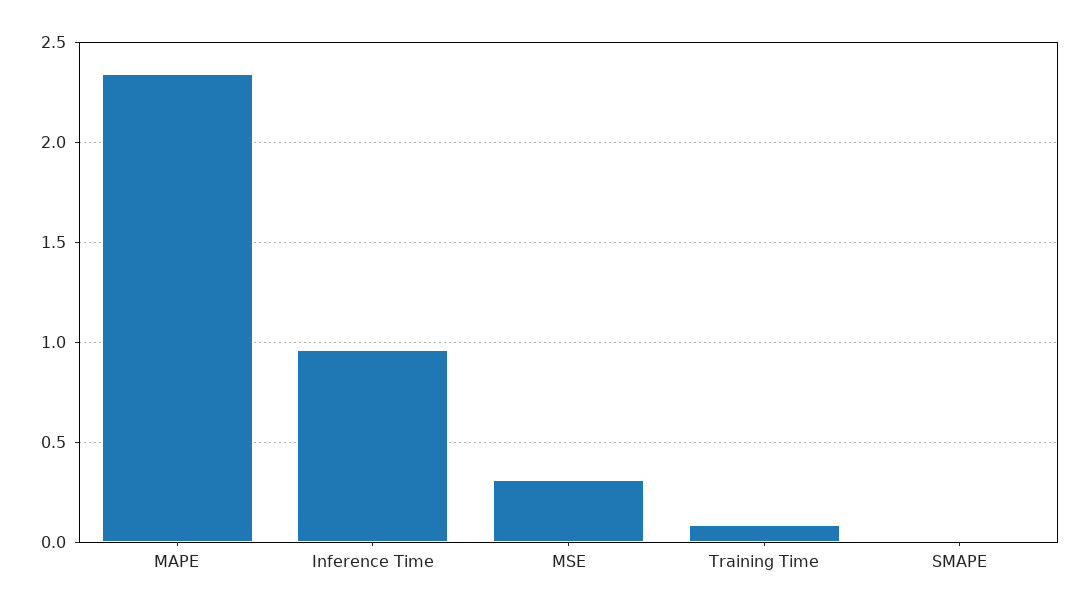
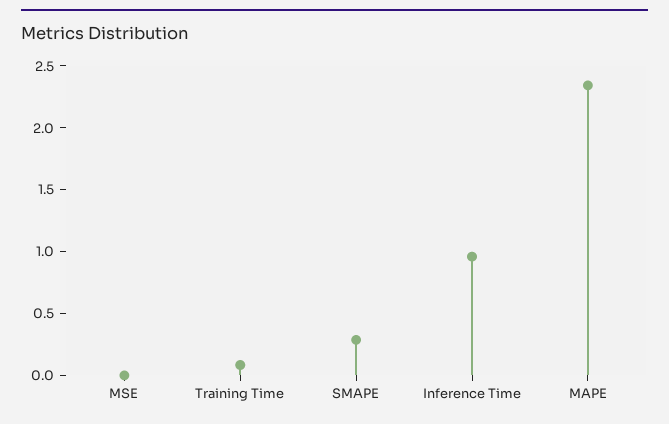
MSE: 0.3 -> 0
SMAPE: 0 -> 0.3

